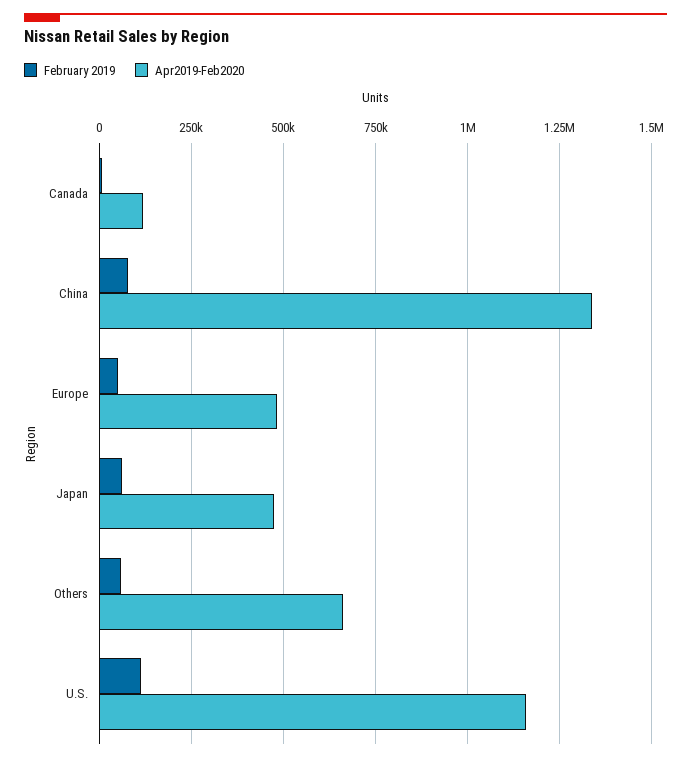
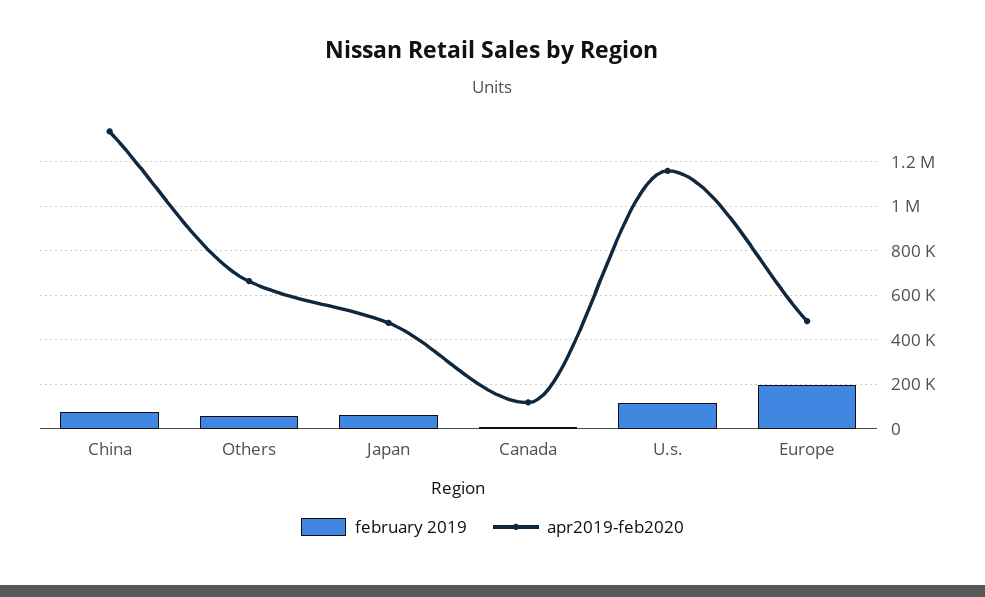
February 2019, Europe: 50000 -> 200000

